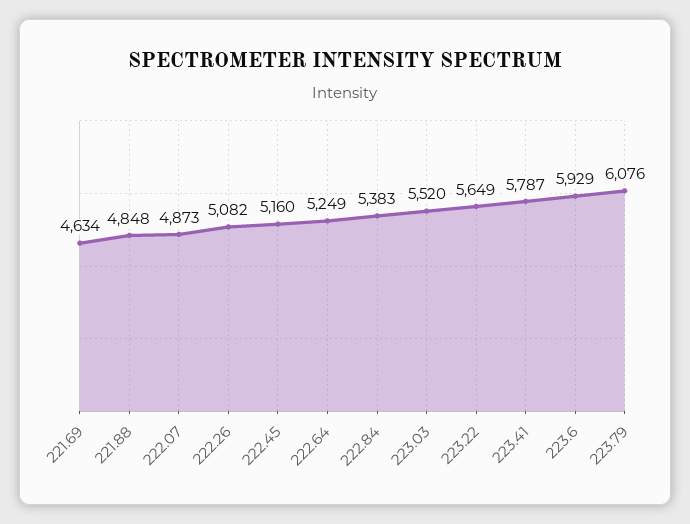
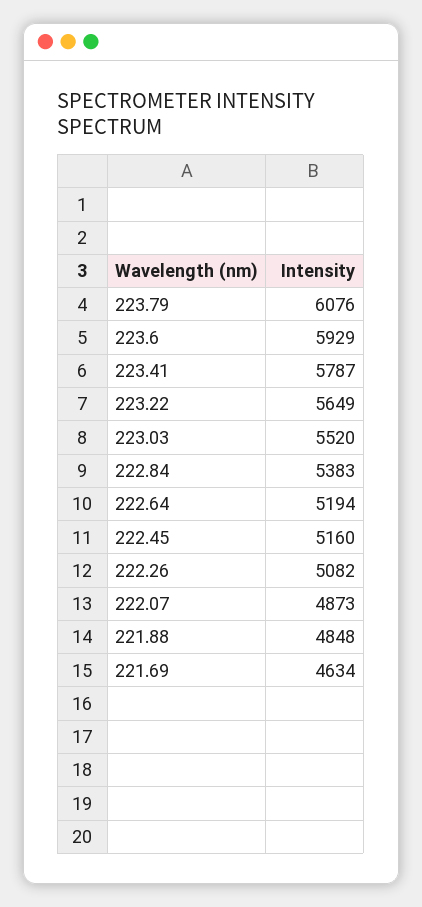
222.64: 5249 -> 5194

